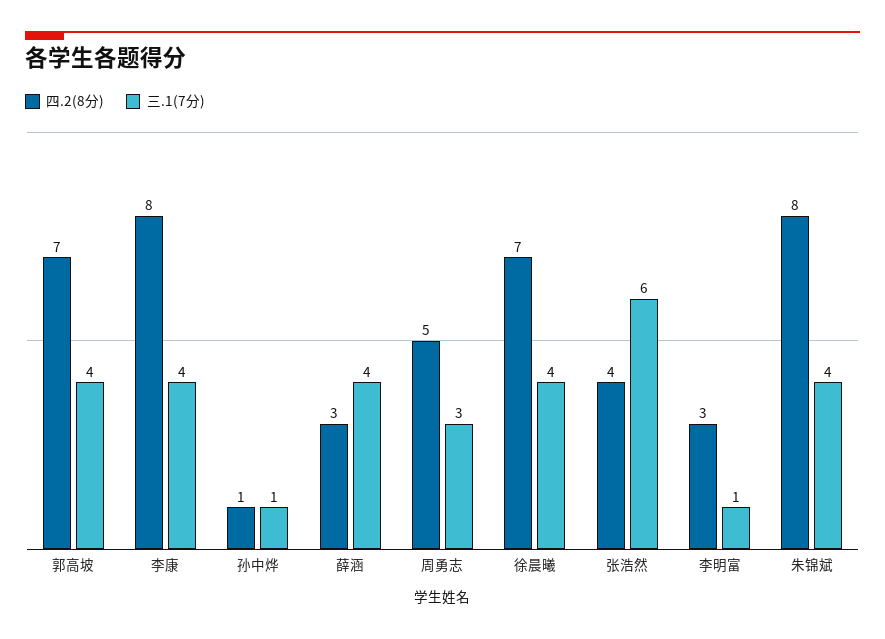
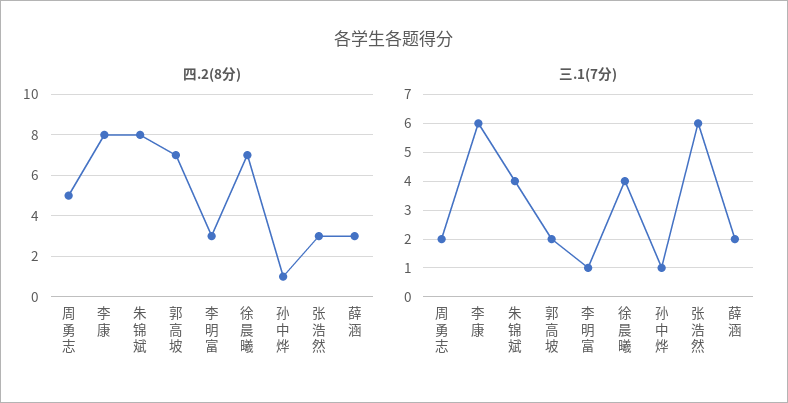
三.1(7分), 郭高坡: 4 -> 2
三.1(7分), 李康: 4 -> 6
三.1(7分), 薛涵: 4 -> 2
三.1(7分), 周勇志: 3 -> 2
四.2(8分), 张浩然: 4 -> 3

